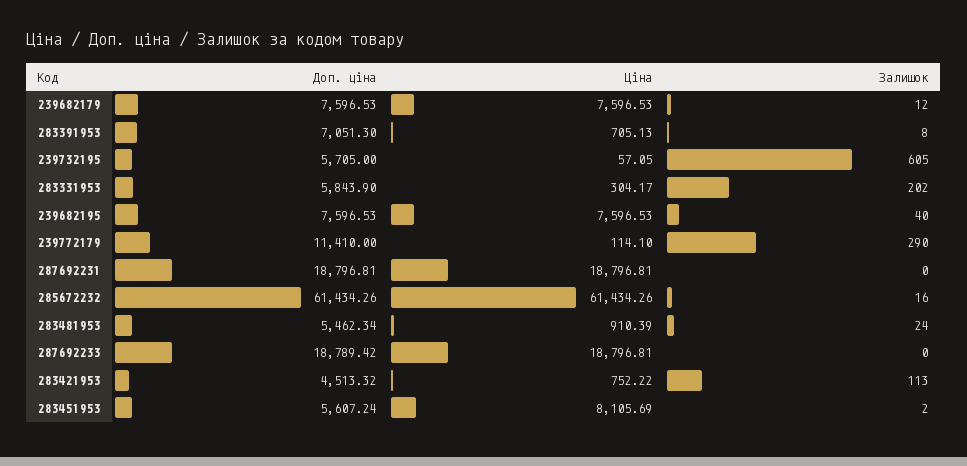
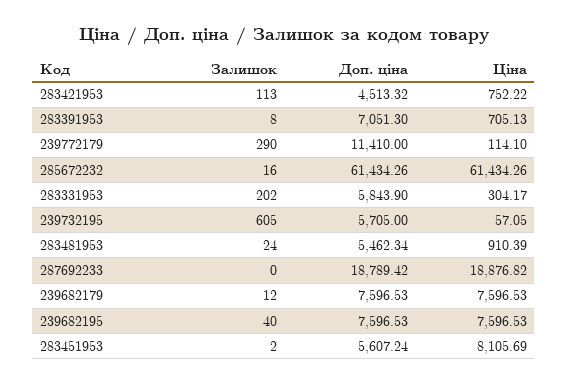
Доп. ціна, 287692231: 18796.81 -> none
Ціна, 287692231: 18796.81 -> none
Залишок, 287692231: 0 -> none
Ціна, 287692233: 18796.81 -> 18876.82

